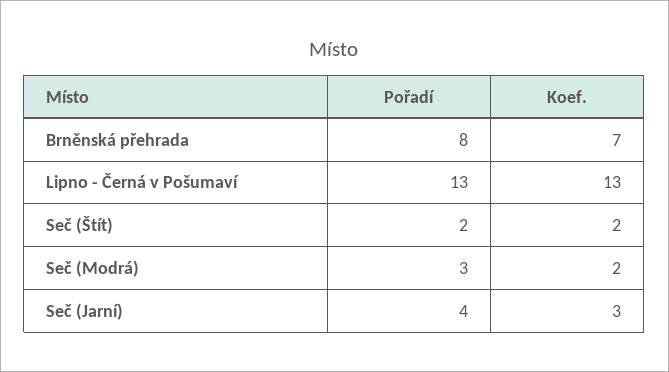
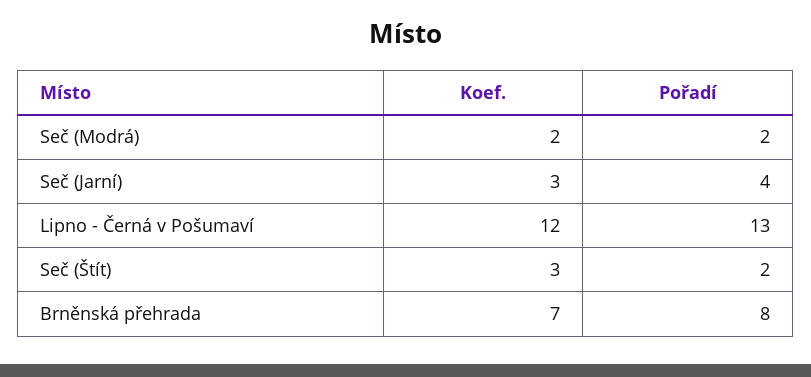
Koef., Lipno - Černá v Pošumaví: 13 -> 12
Koef., Seč (Štít): 2 -> 3
Pořadí, Seč (Modrá): 3 -> 2

